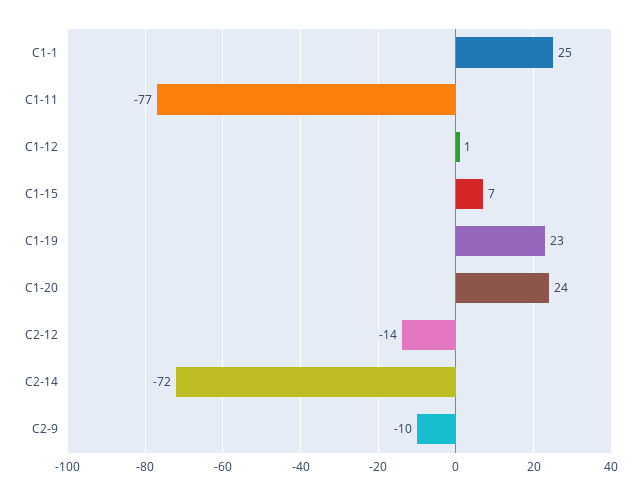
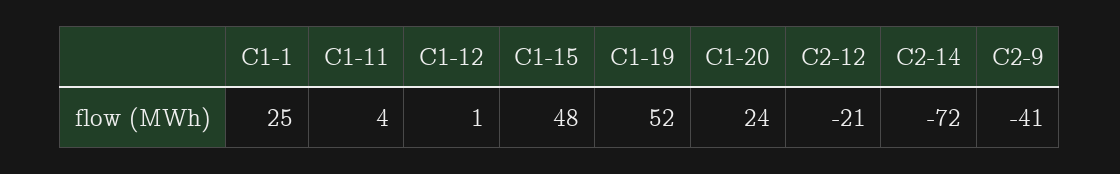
C1-11: -77 -> 4
C1-15: 7 -> 48
C1-19: 23 -> 52
C2-12: -14 -> -21
C2-9: -10 -> -41

